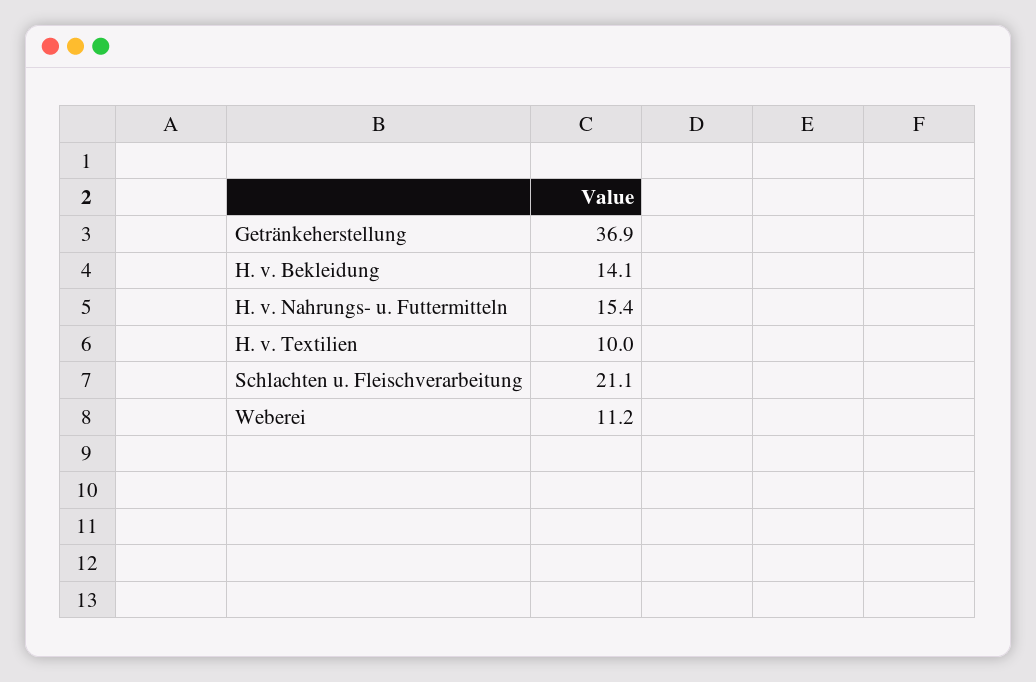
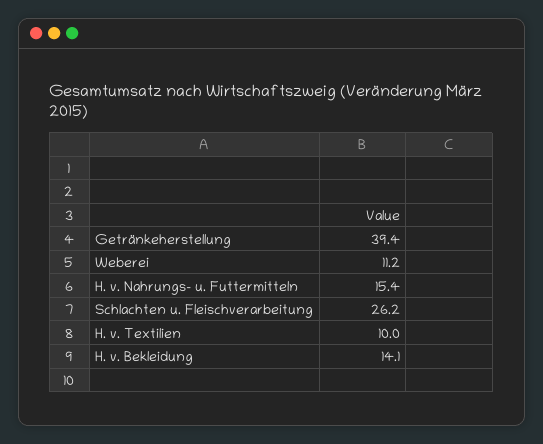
Getränkeherstellung: 36.9 -> 39.4
Schlachten u. Fleischverarbeitung: 21.1 -> 26.2

